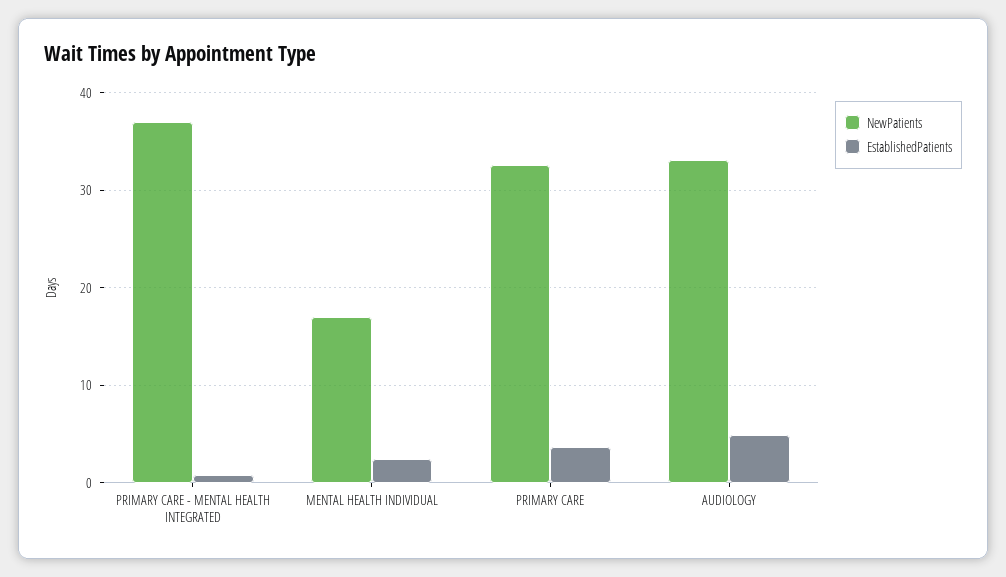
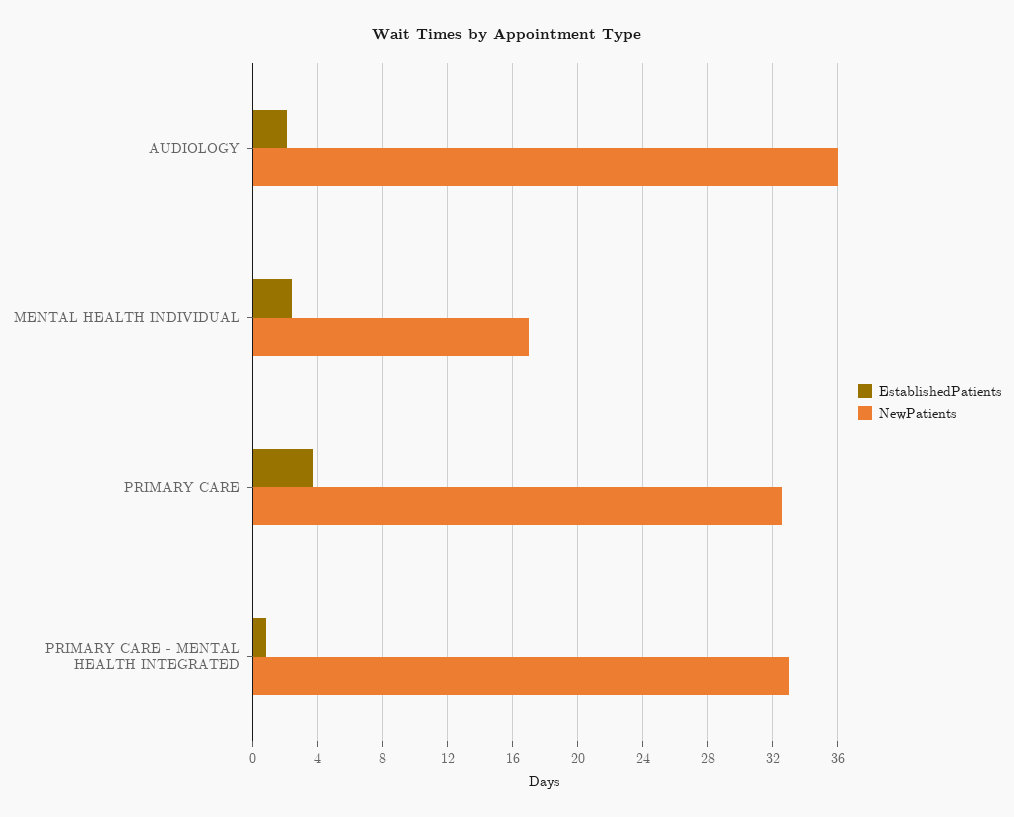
NewPatients, PRIMARY CARE - MENTAL HEALTH INTEGRATED: 37 -> 33
NewPatients, AUDIOLOGY: 33 -> 36
EstablishedPatients, AUDIOLOGY: 5 -> 2

